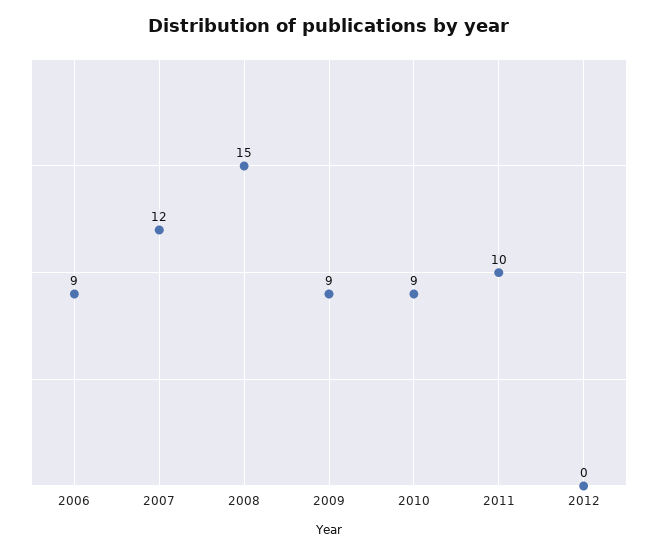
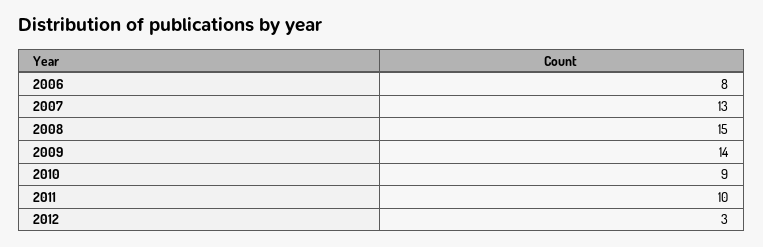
2006: 9 -> 8
2007: 12 -> 13
2009: 9 -> 14
2012: 0 -> 3

